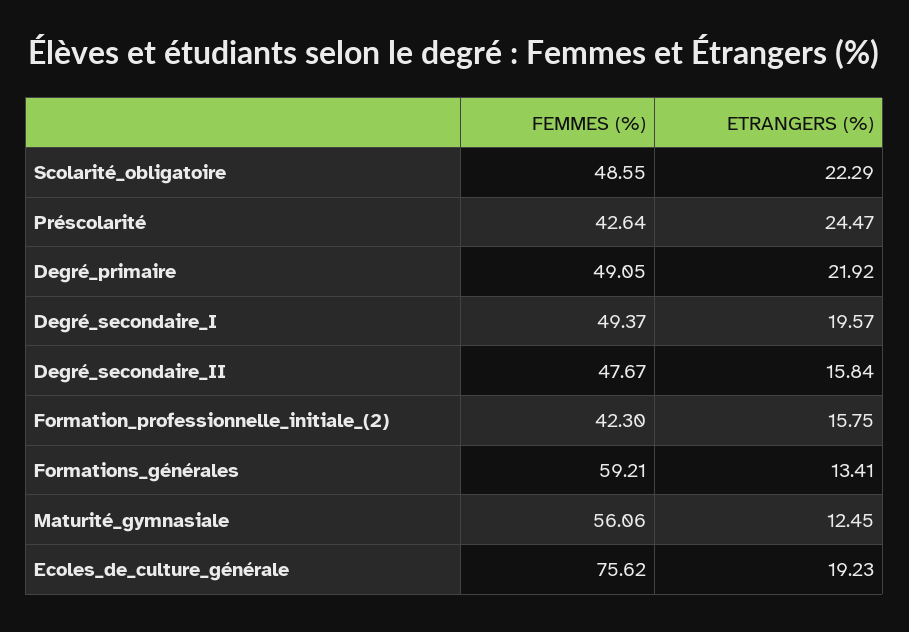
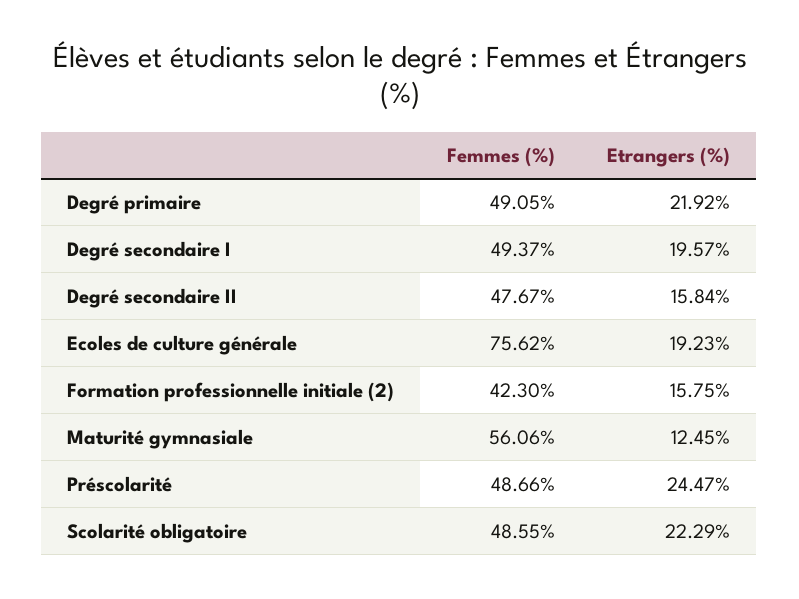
FEMMES (%), Préscolarité: 42.64 -> 48.66
FEMMES (%), Formations_générales: 59.21 -> none
ETRANGERS (%), Formations_générales: 13.41 -> none

